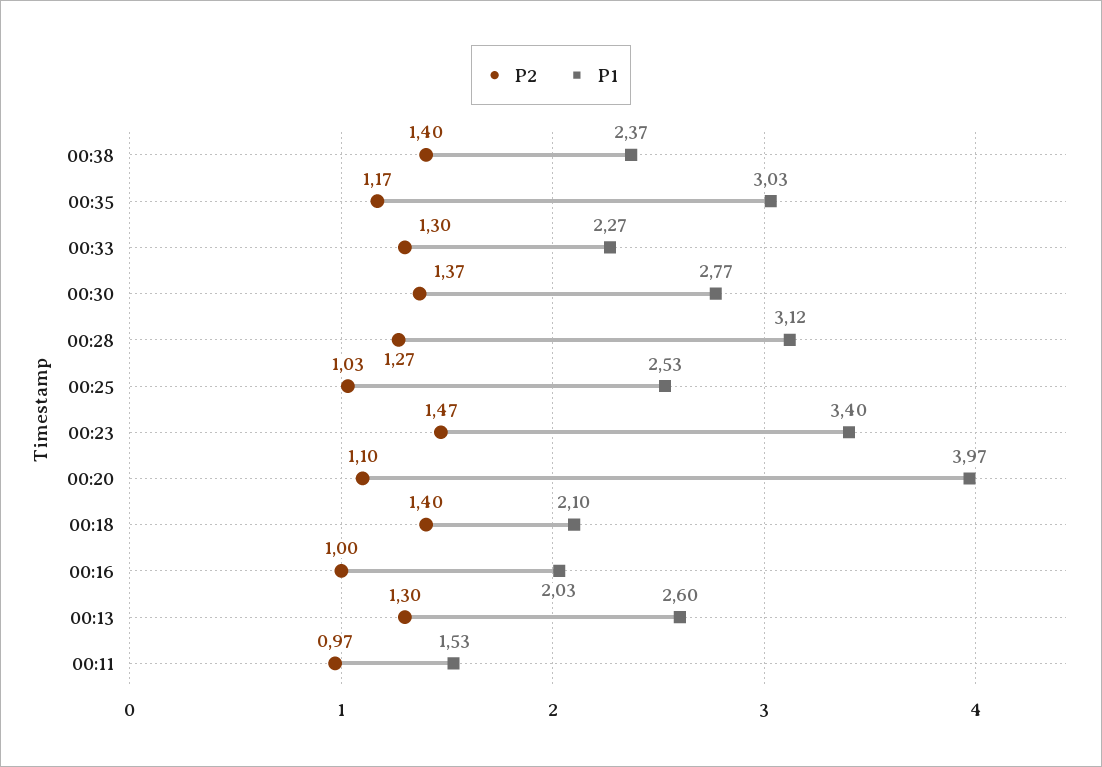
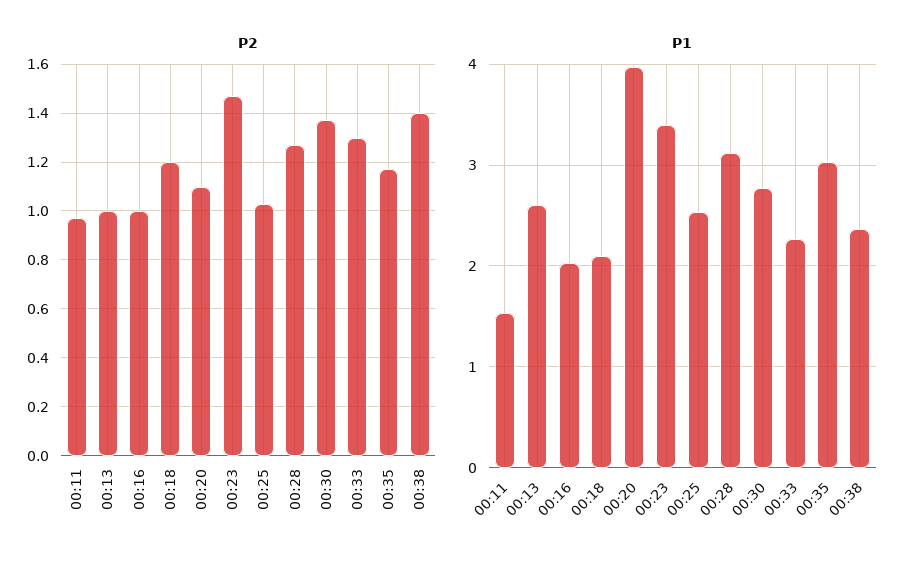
P2, 00:18: 1.4 -> 1.2
P2, 00:13: 1.3 -> 1

